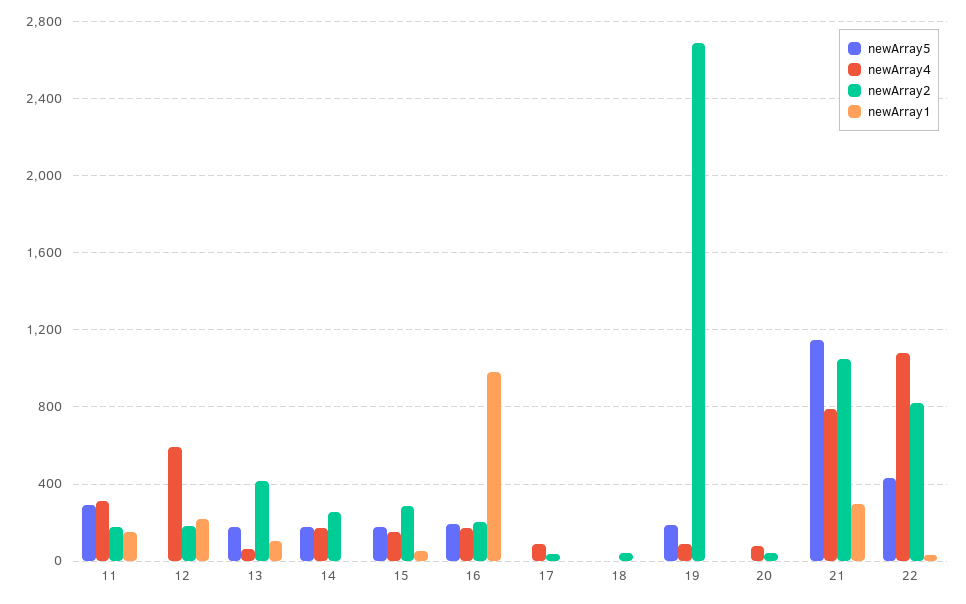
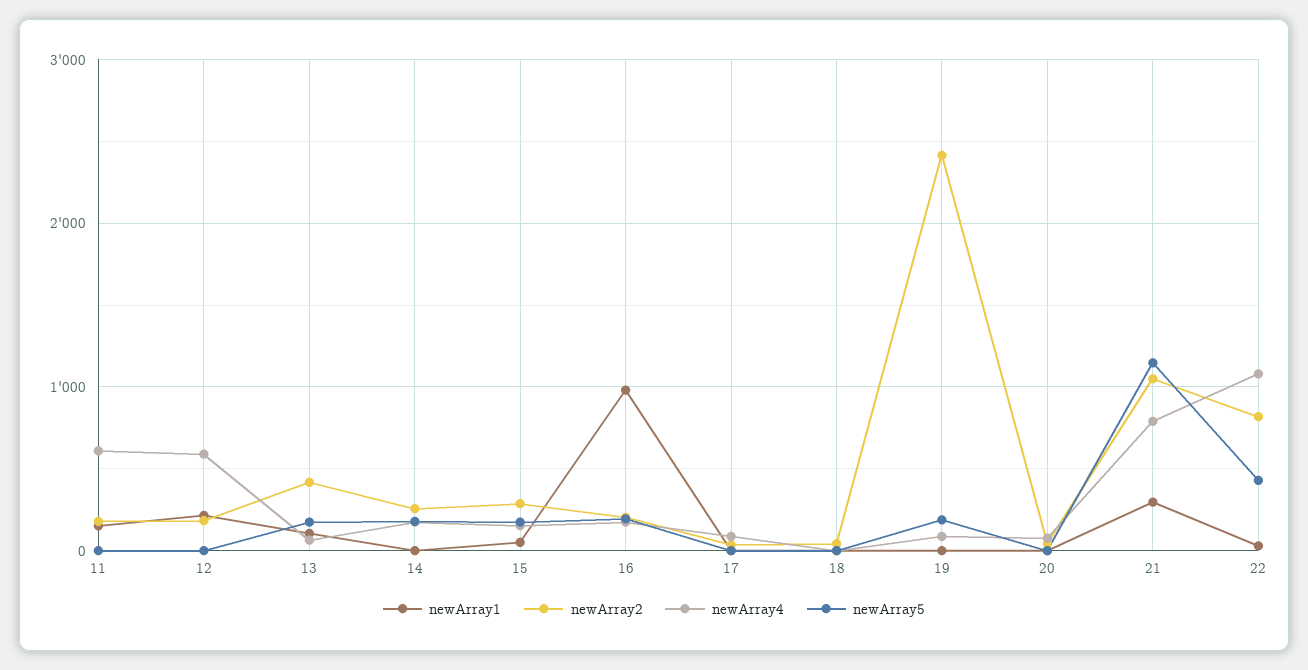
newArray5, 11: 300 -> 0
newArray4, 11: 300 -> 600
newArray2, 19: 2700 -> 2400

